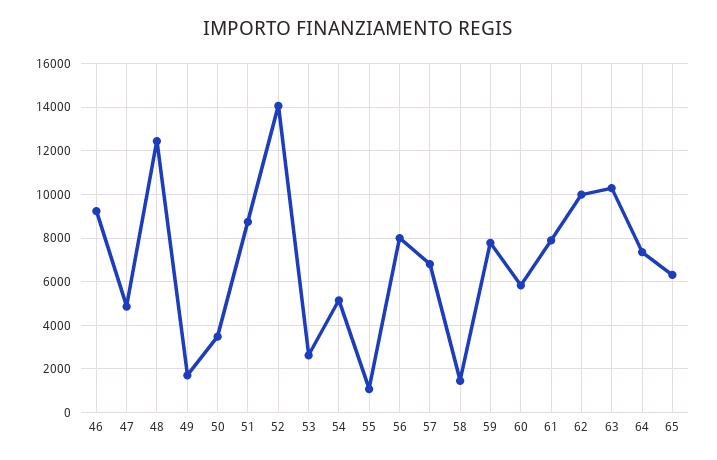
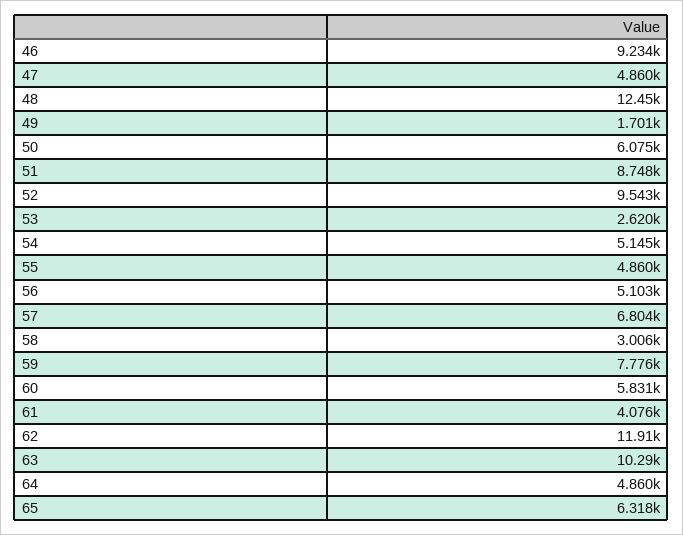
50: 3500 -> 6075
52: 14000 -> 9543
55: 1000 -> 4860
56: 8000 -> 5103
58: 1500 -> 3006
61: 8000 -> 4076
62: 10000 -> 11910
64: 7500 -> 4860

